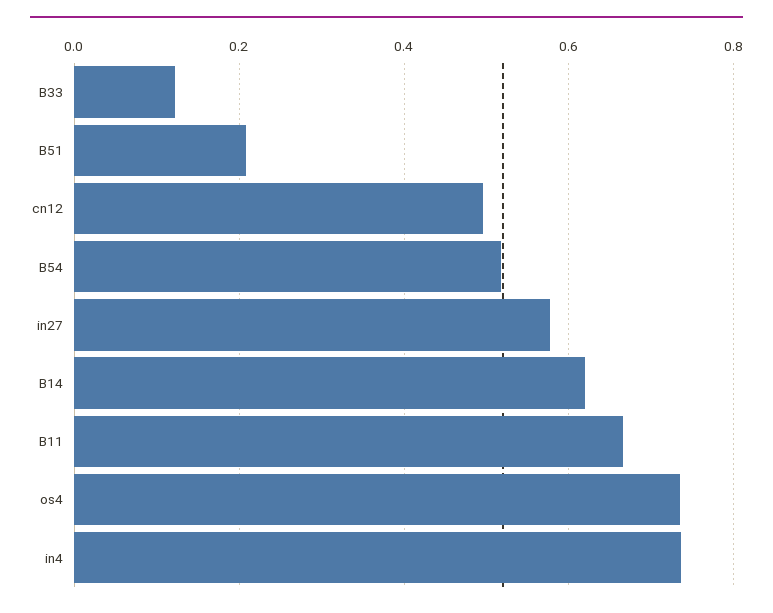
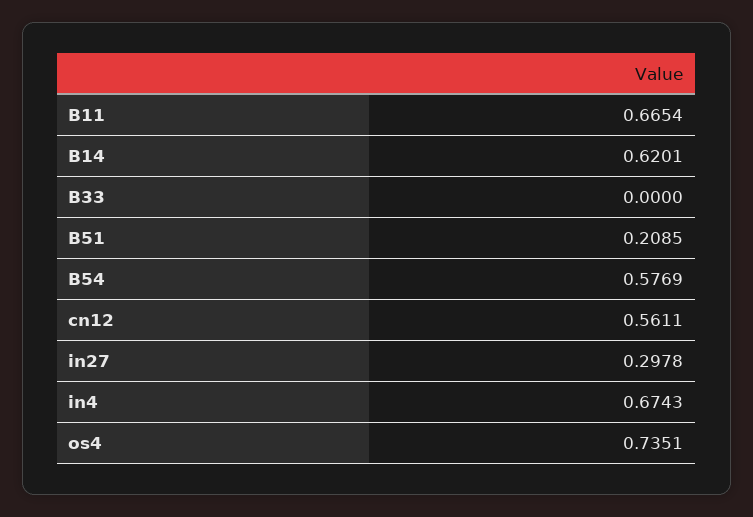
B33: 0.12 -> 0
cn12: 0.5 -> 0.5611
B54: 0.52 -> 0.5769
in27: 0.58 -> 0.2978
in4: 0.74 -> 0.6743

